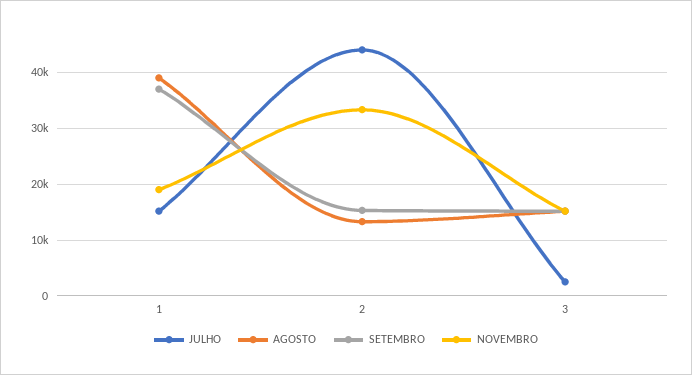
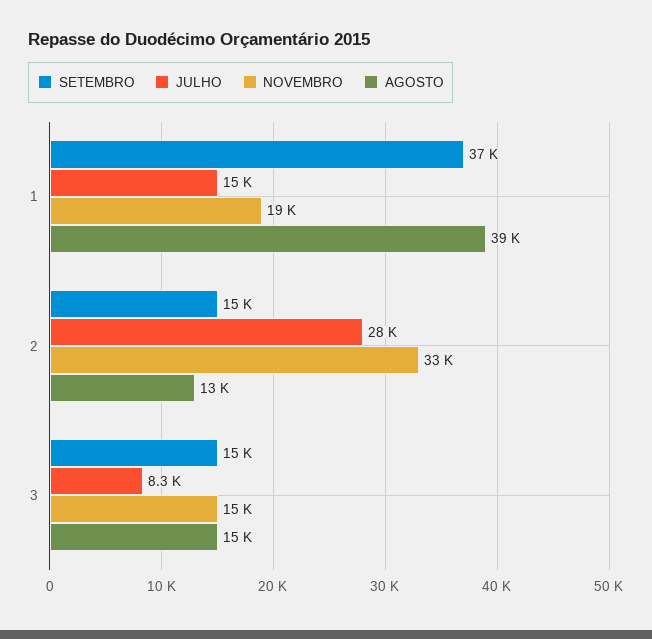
JULHO, 2: 44000 -> 28000
JULHO, 3: 2000 -> 8300

